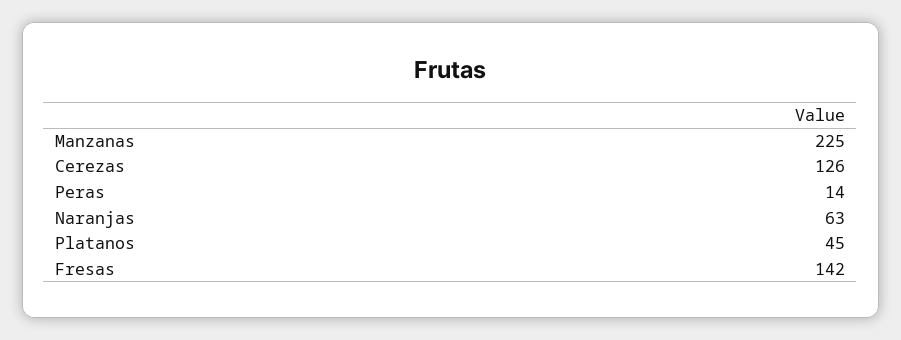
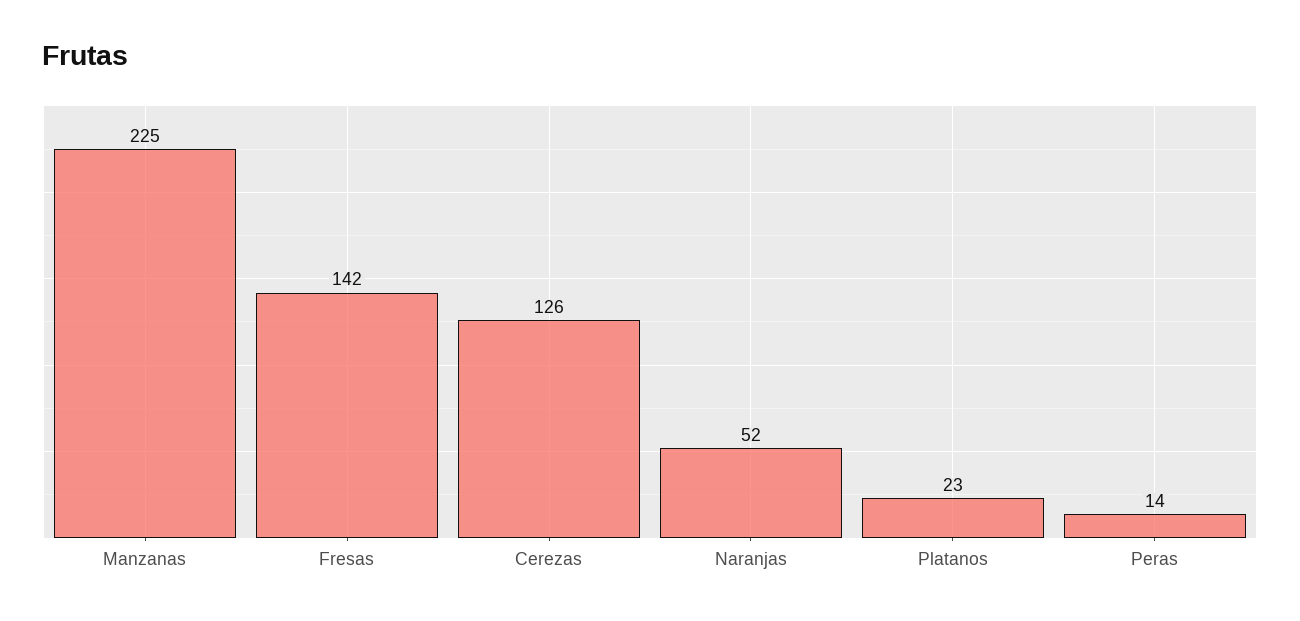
Naranjas: 63 -> 52
Platanos: 45 -> 23

